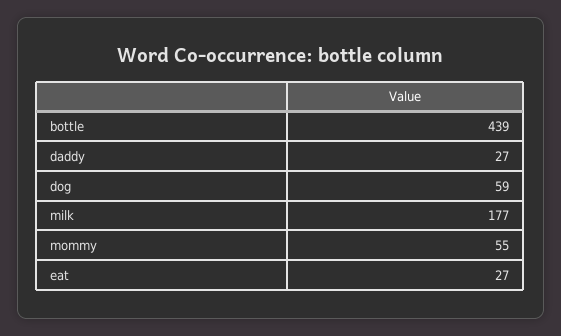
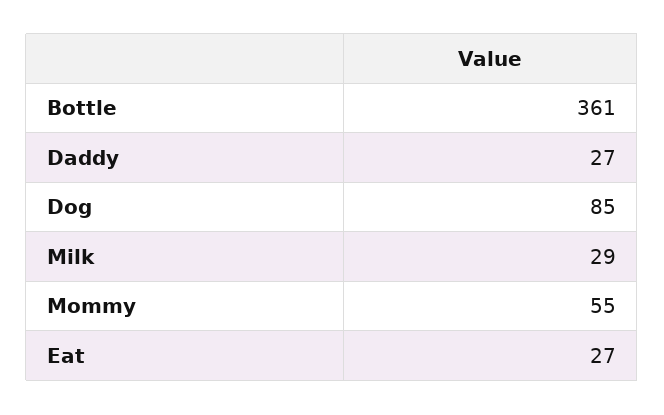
bottle: 439 -> 361
dog: 59 -> 85
milk: 177 -> 29

